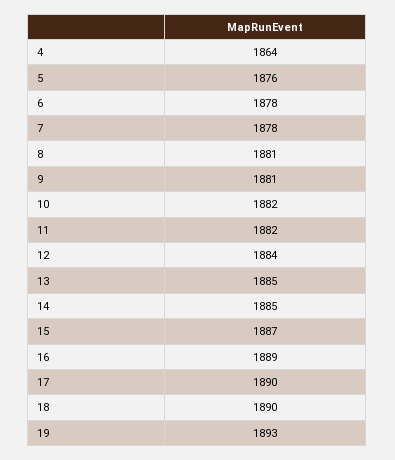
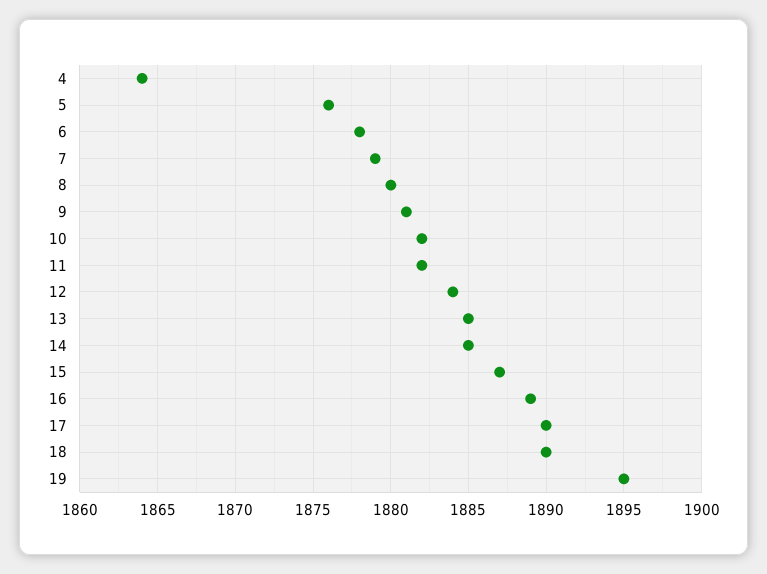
7: 1878 -> 1879
8: 1881 -> 1880
19: 1893 -> 1895

